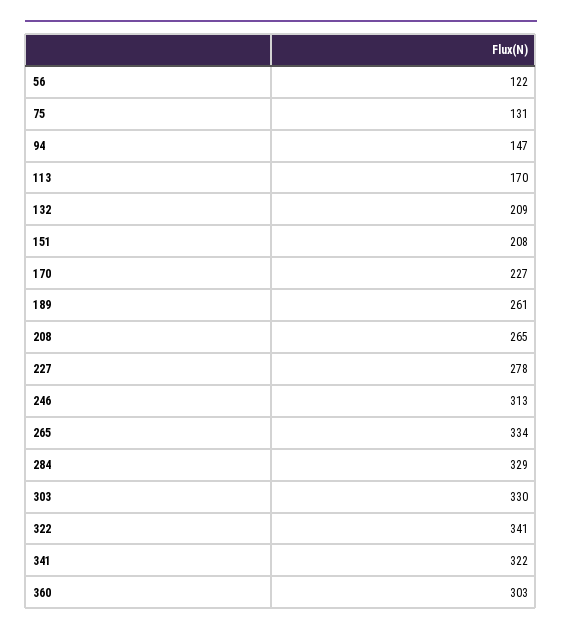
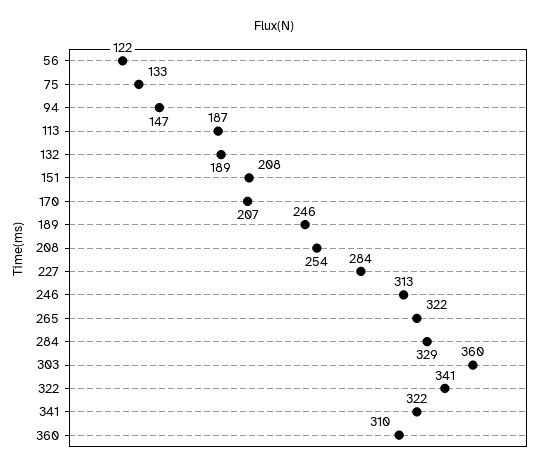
75: 131 -> 133
113: 170 -> 187
132: 209 -> 189
170: 227 -> 207
189: 261 -> 246
208: 265 -> 254
227: 278 -> 284
265: 334 -> 322
303: 330 -> 360
360: 303 -> 310

